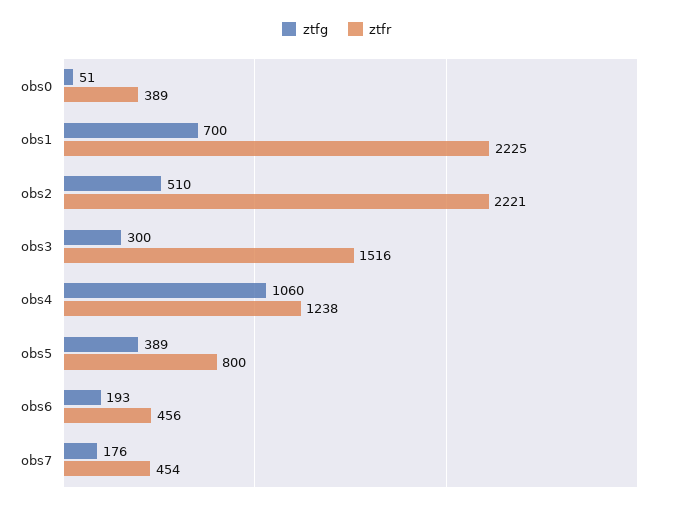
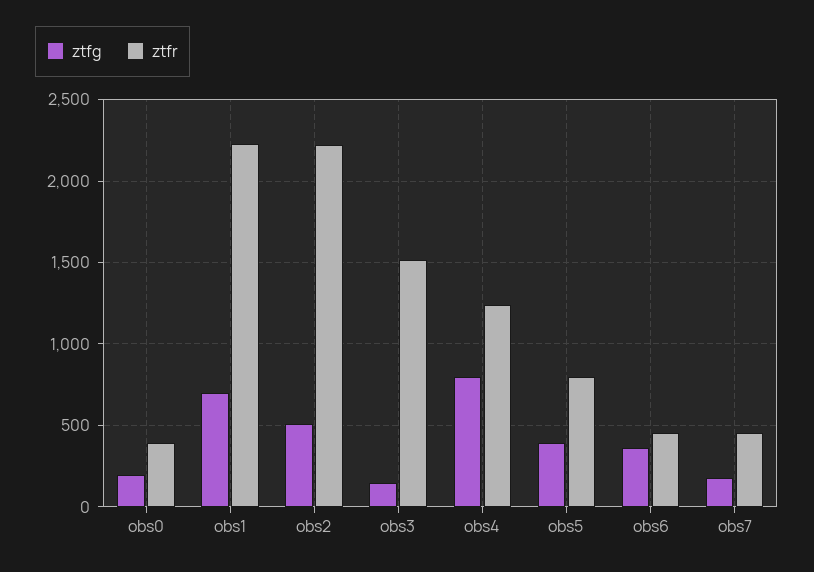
ztfg, obs0: 51 -> 200
ztfg, obs3: 300 -> 150
ztfg, obs4: 1060 -> 800
ztfg, obs6: 193 -> 350

